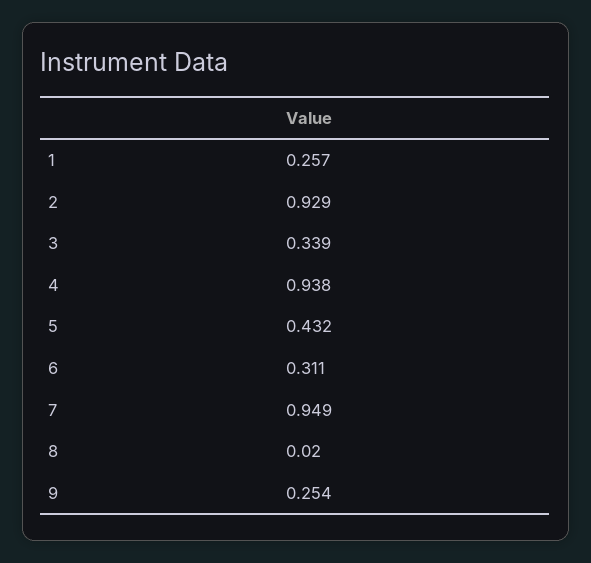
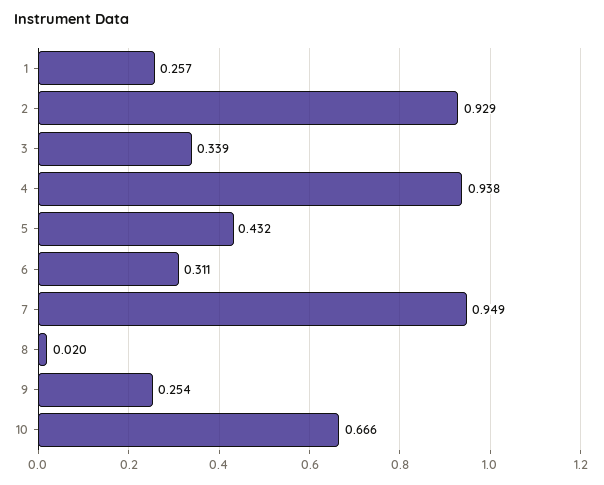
10: none -> 0.666

